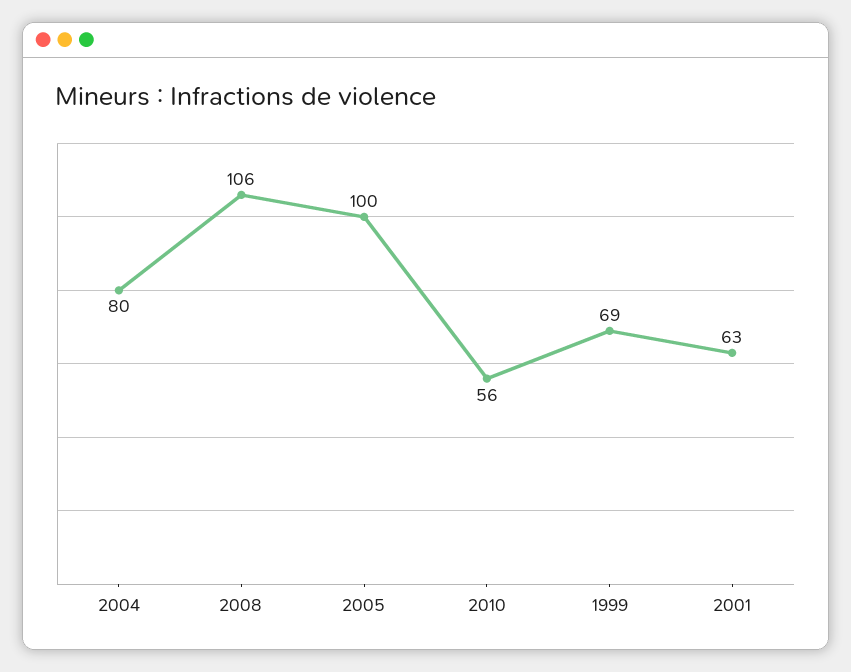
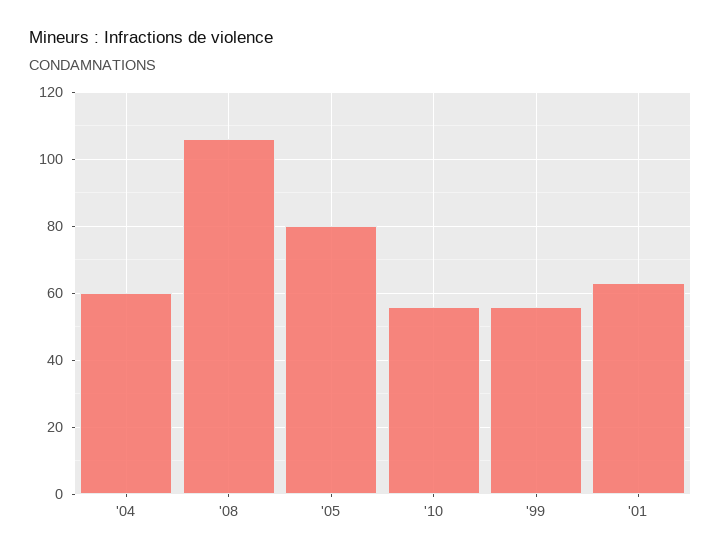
2004: 80 -> 60
2005: 100 -> 80
1999: 69 -> 55

